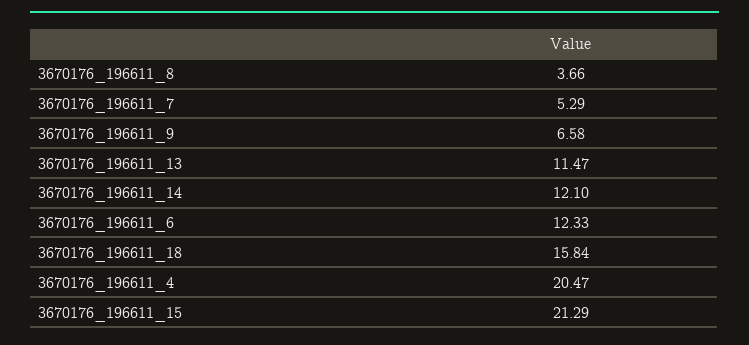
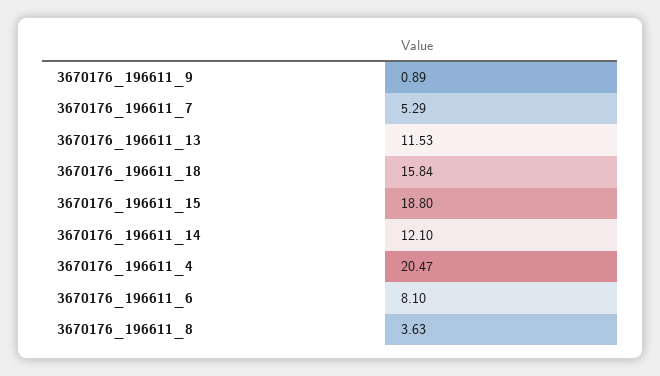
3670176_196611_8: 3.66 -> 3.63
3670176_196611_9: 6.58 -> 0.89
3670176_196611_13: 11.47 -> 11.53
3670176_196611_6: 12.33 -> 8.1
3670176_196611_15: 21.29 -> 18.8

